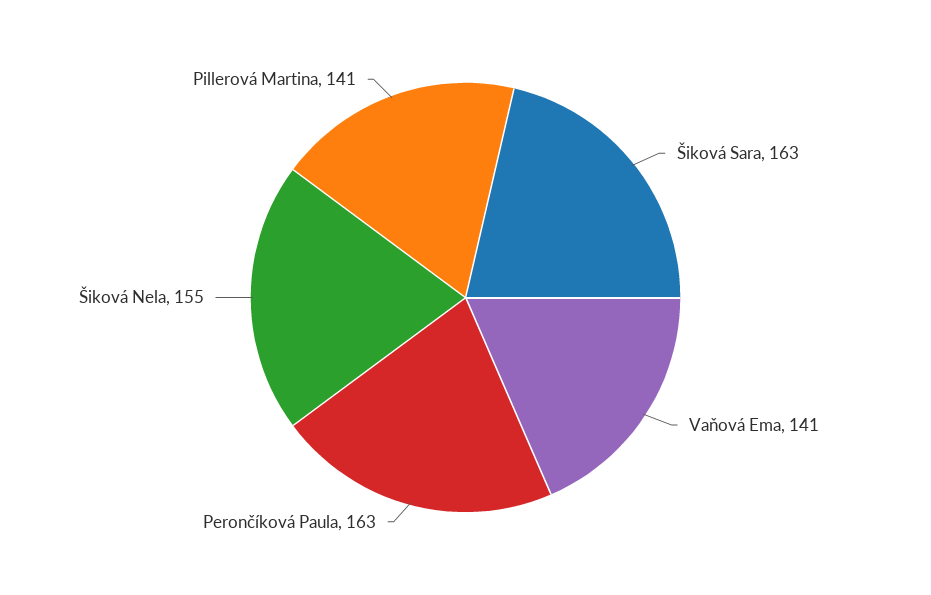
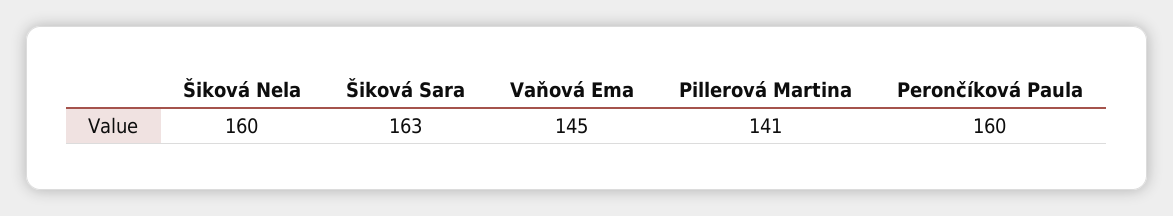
Vaňová Ema: 141 -> 145
Perončíková Paula: 163 -> 160
Šiková Nela: 155 -> 160

